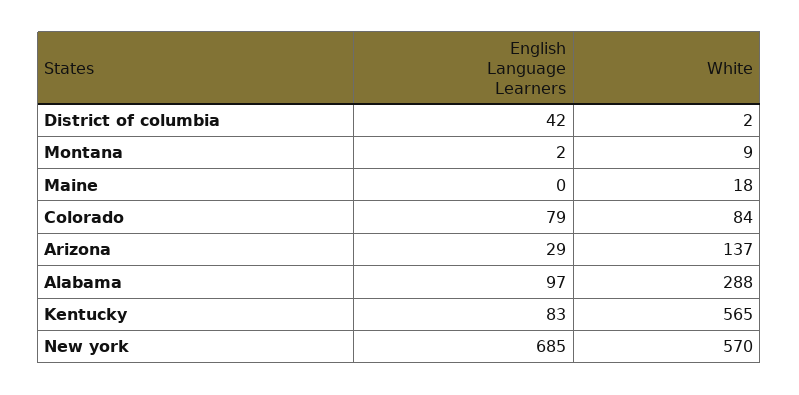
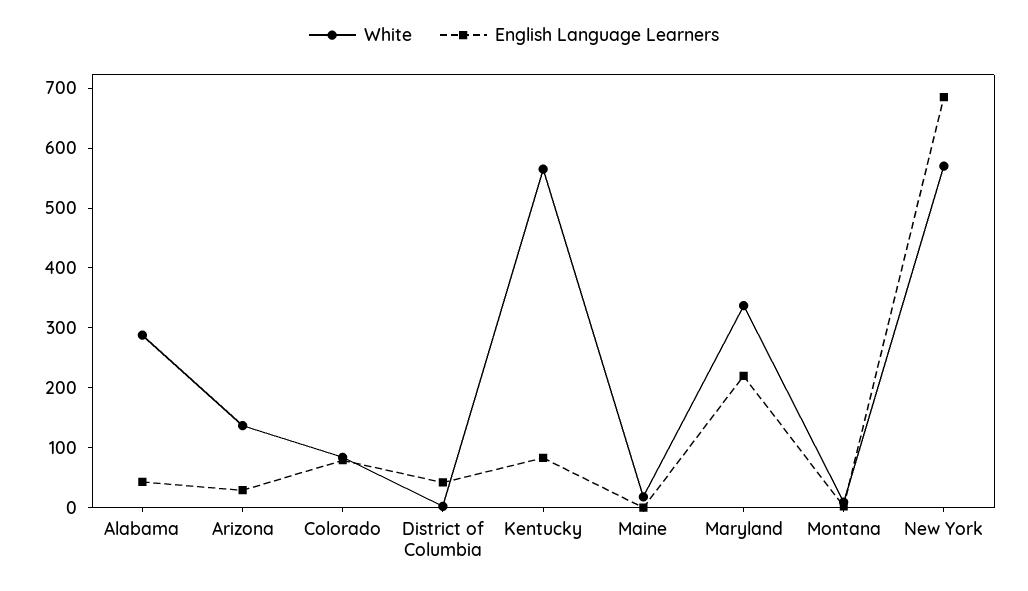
English Language Learners, Alabama: 97 -> 40
White, Maryland: none -> 340
English Language Learners, Maryland: none -> 220

